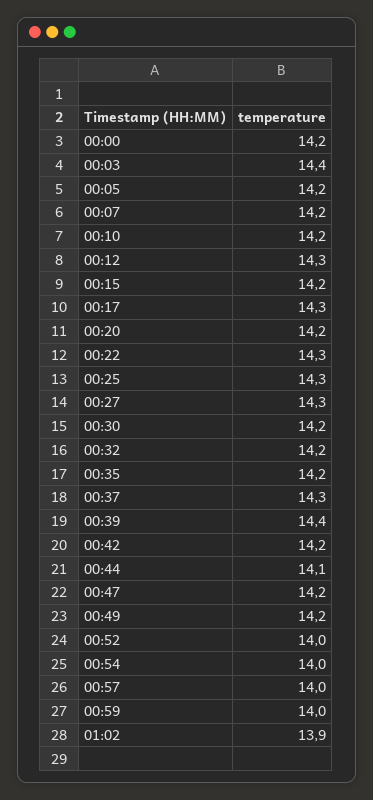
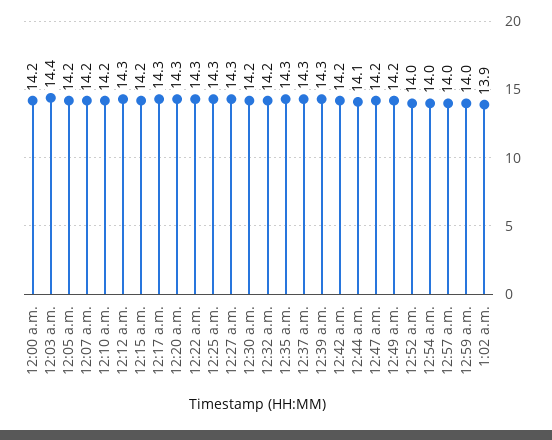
00:20: 14.2 -> 14.3
00:35: 14.2 -> 14.3
00:39: 14.4 -> 14.3

